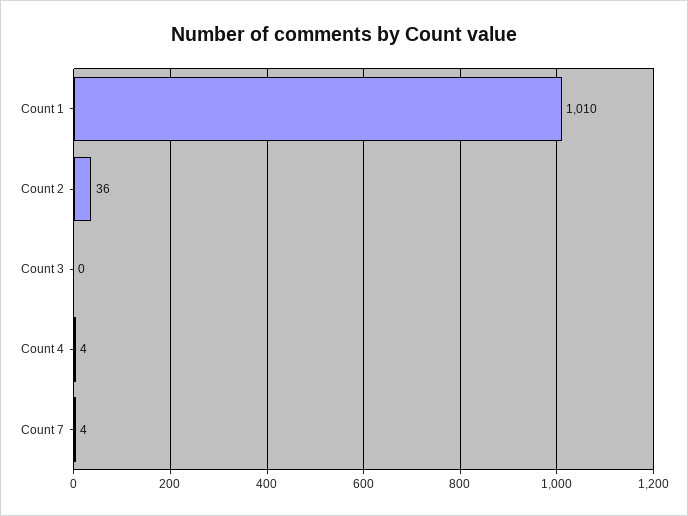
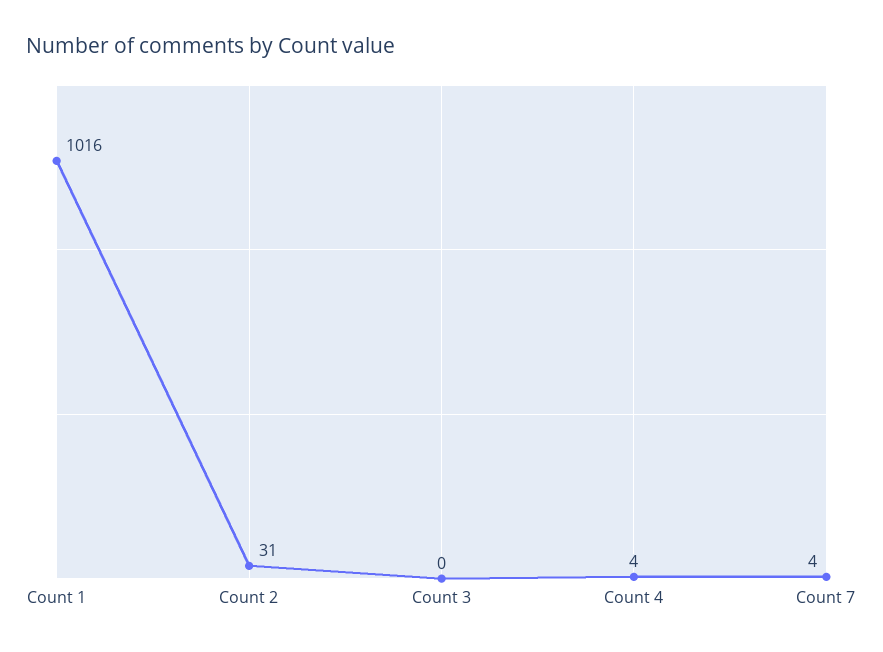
Count 1: 1010 -> 1016
Count 2: 36 -> 31

